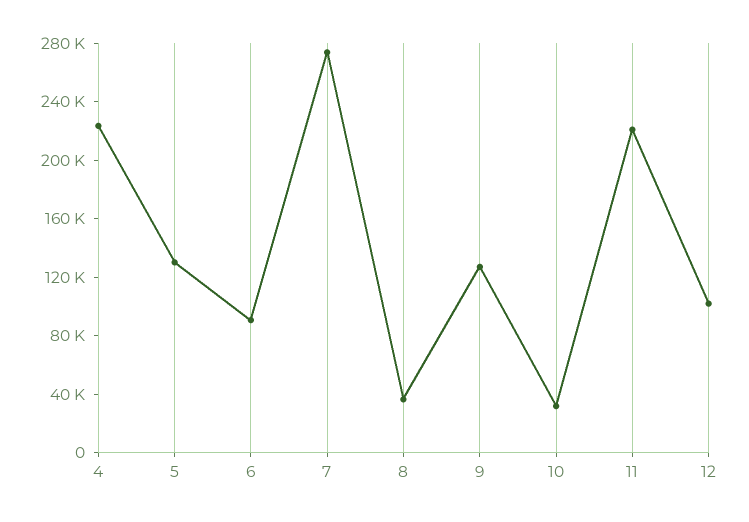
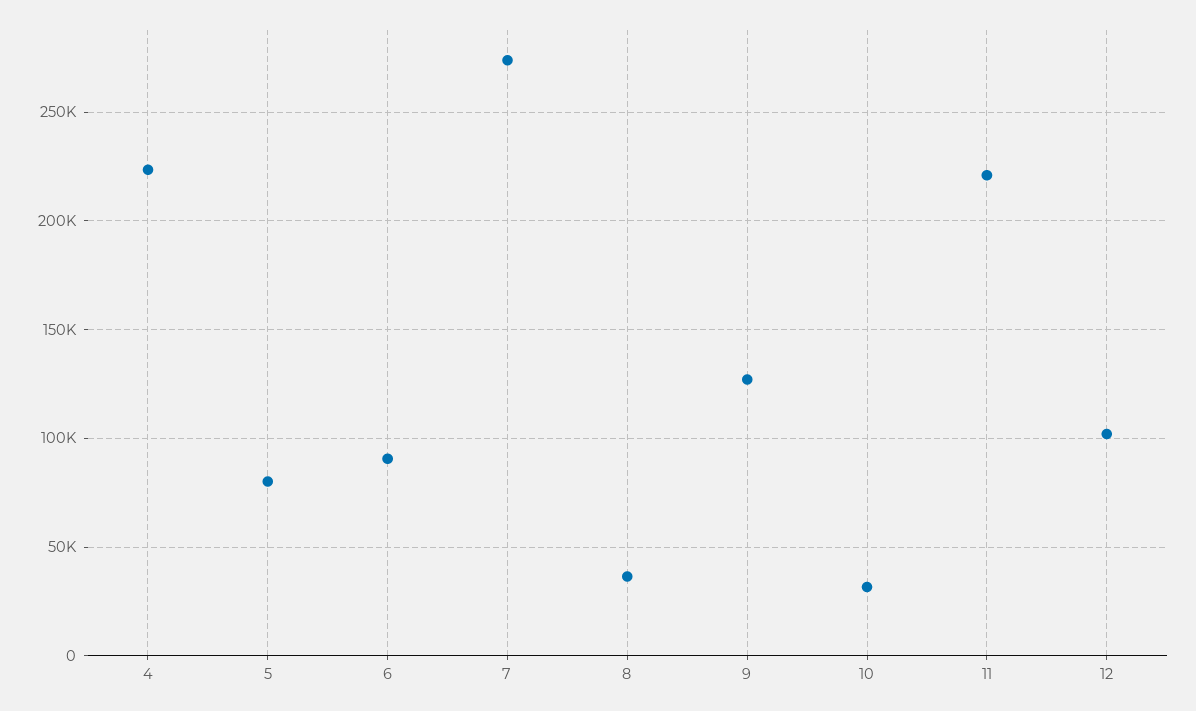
5: 130000 -> 80000

